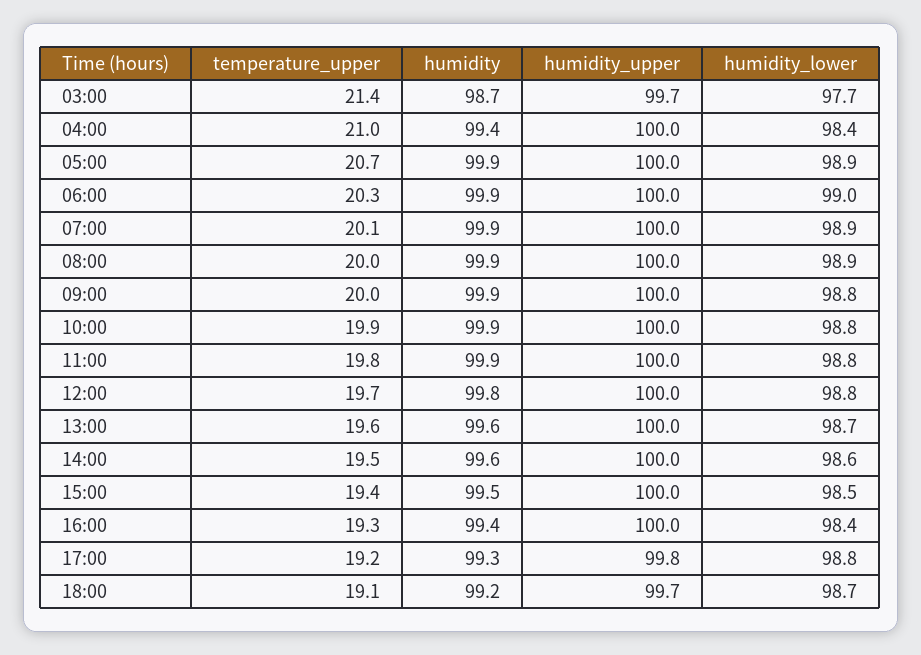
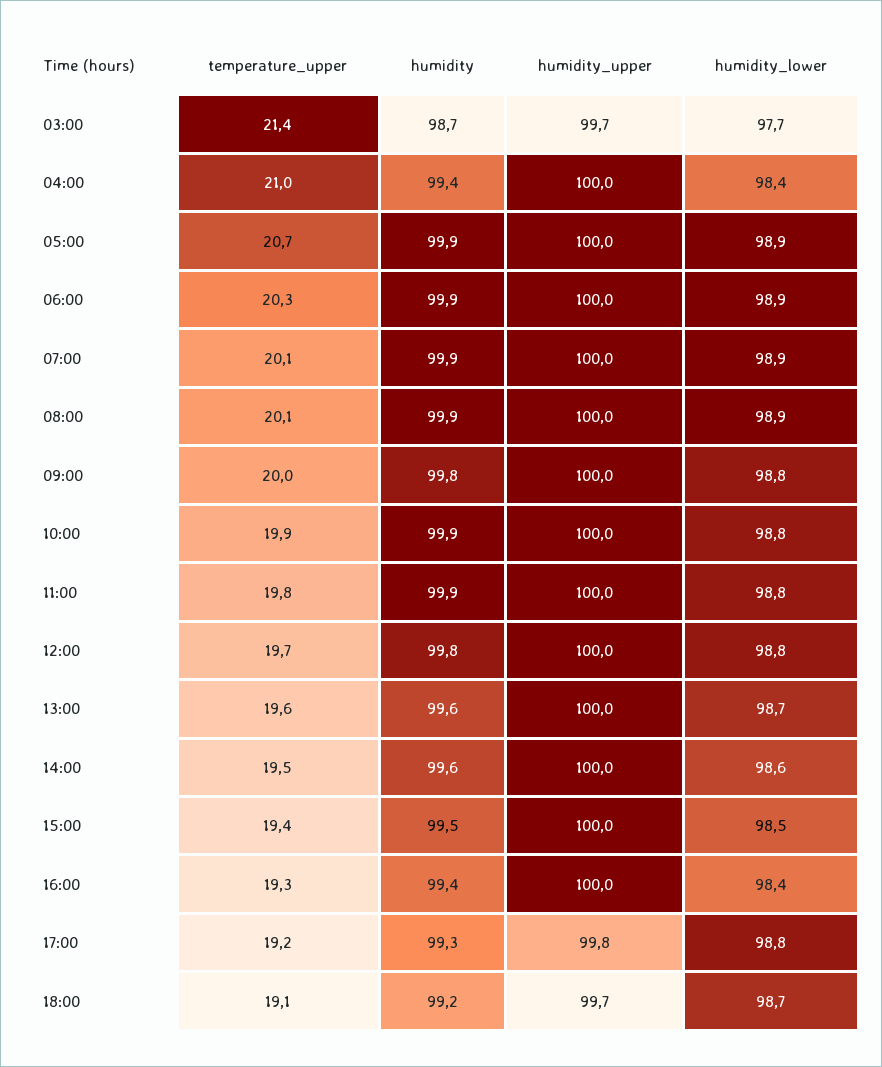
humidity_lower, 06:00: 99 -> 98.9
temperature_upper, 08:00: 20 -> 20.1
humidity, 09:00: 99.9 -> 99.8

